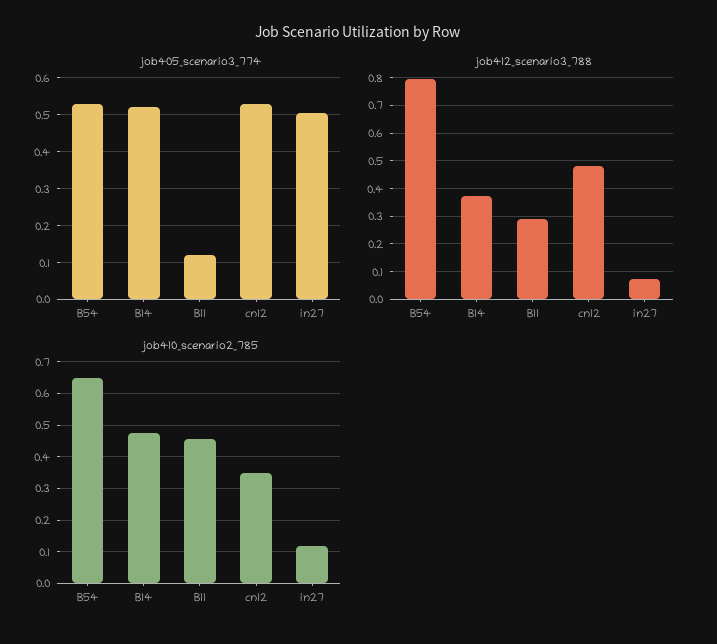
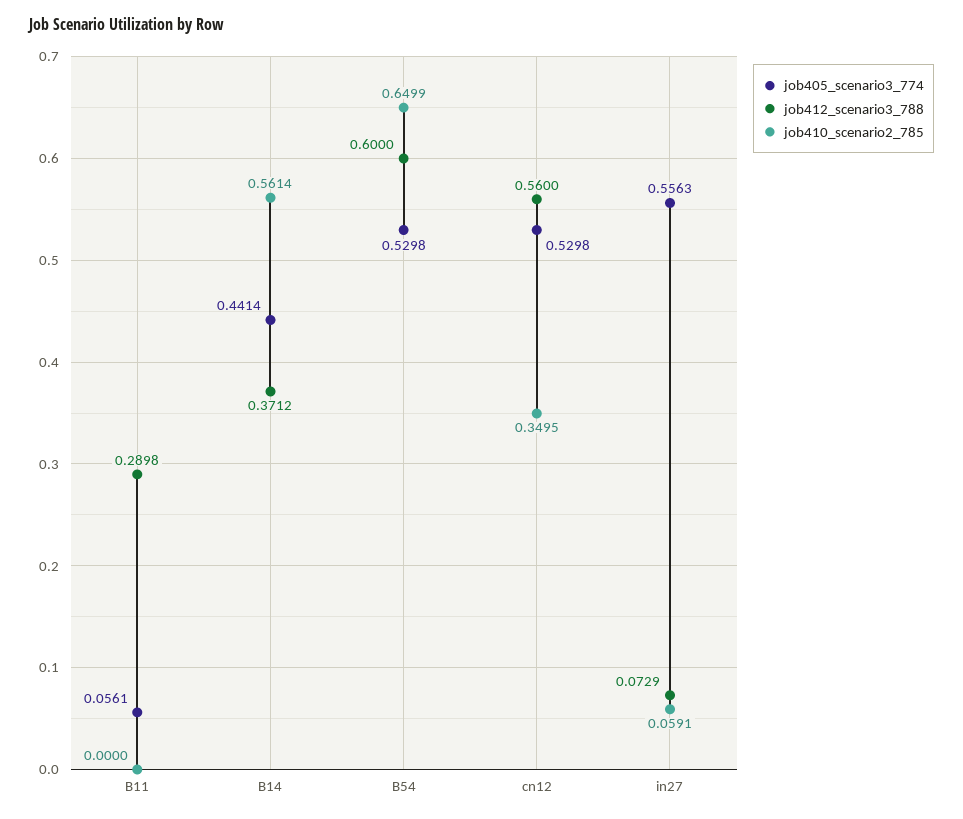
job405_scenario3_774, B14: 0.52 -> 0.4414
job405_scenario3_774, B11: 0.12 -> 0.0561
job405_scenario3_774, in27: 0.5 -> 0.5563
job412_scenario3_788, B54: 0.8 -> 0.6
job412_scenario3_788, cn12: 0.475 -> 0.56
job410_scenario2_785, B14: 0.48 -> 0.5614
job410_scenario2_785, B11: 0.46 -> 0
job410_scenario2_785, in27: 0.12 -> 0.0591

